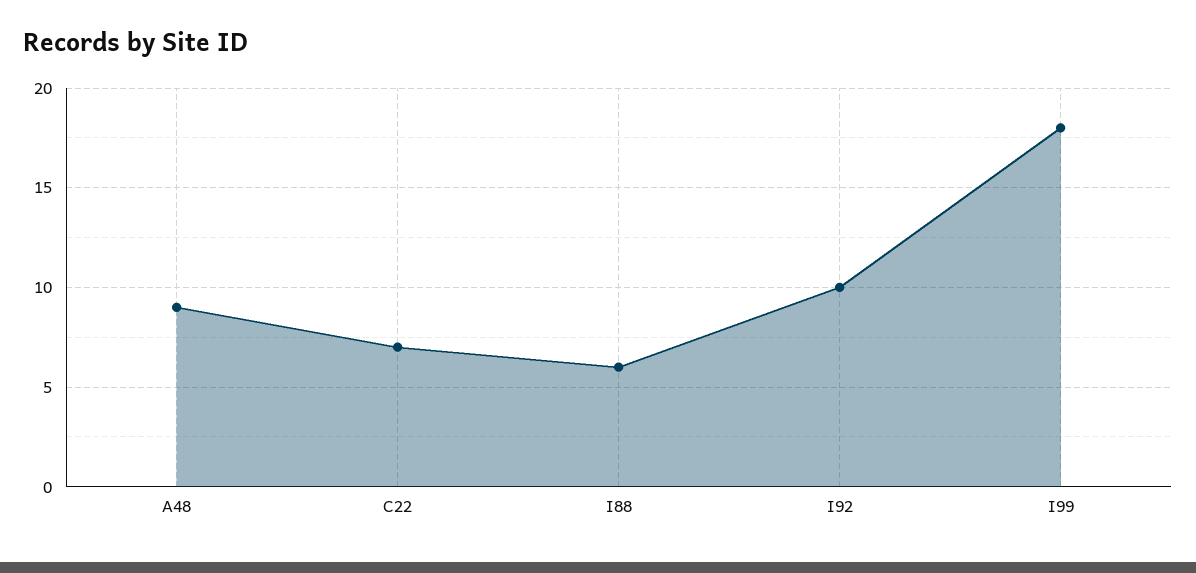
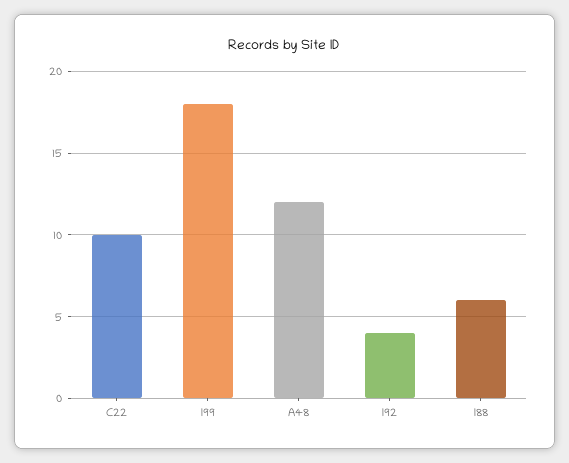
A48: 9 -> 12
C22: 7 -> 10
I92: 10 -> 4

